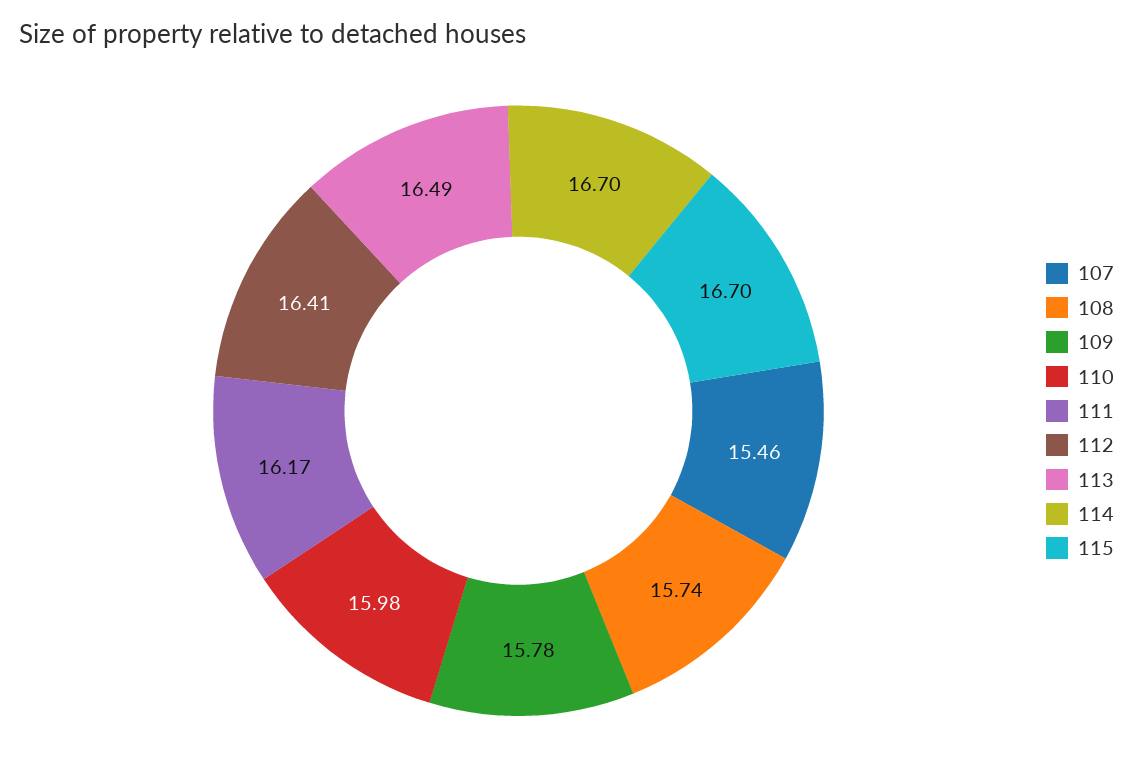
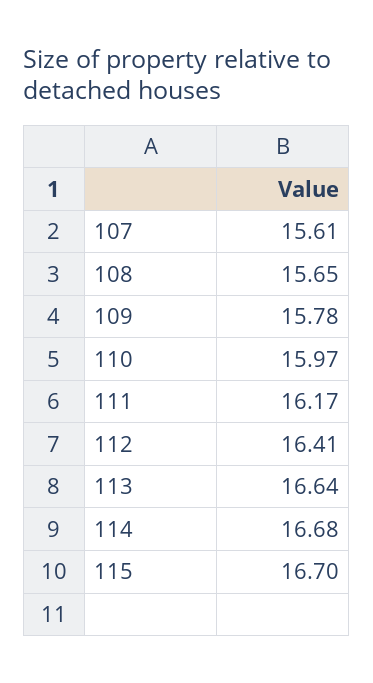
107: 15.46 -> 15.61
108: 15.74 -> 15.65
110: 15.98 -> 15.97
113: 16.49 -> 16.64
114: 16.7 -> 16.68

